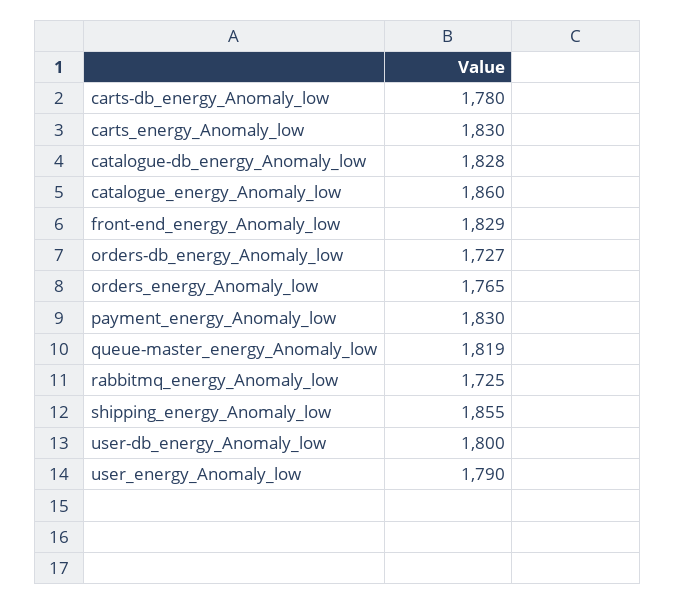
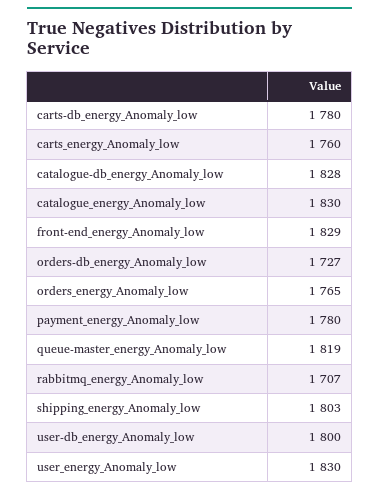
carts_energy_Anomaly_low: 1830 -> 1760
catalogue_energy_Anomaly_low: 1860 -> 1830
payment_energy_Anomaly_low: 1830 -> 1780
rabbitmq_energy_Anomaly_low: 1725 -> 1707
shipping_energy_Anomaly_low: 1855 -> 1803
user_energy_Anomaly_low: 1790 -> 1830

